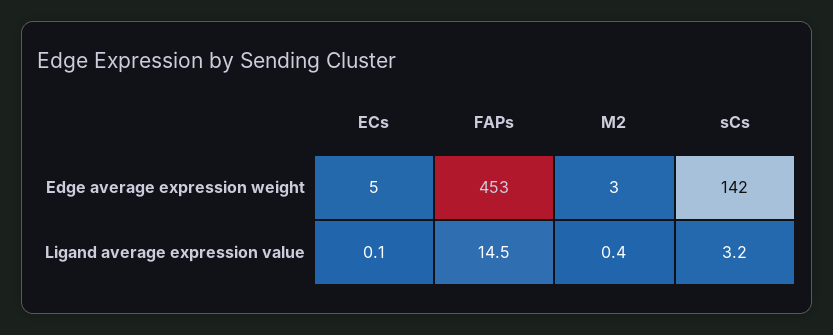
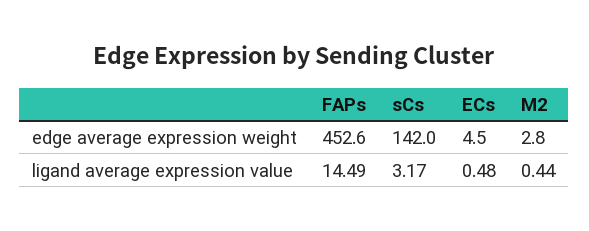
ECs, Ligand average expression value: 0.1 -> 0.48

